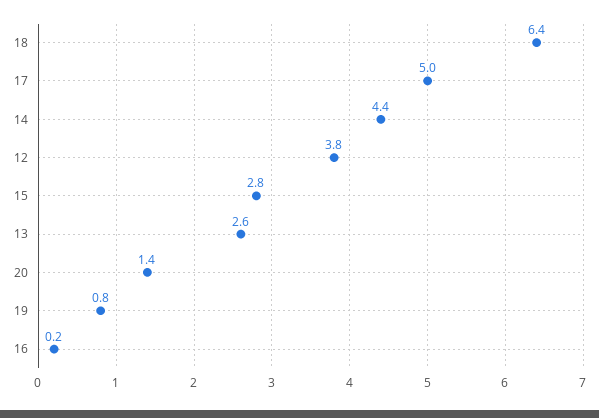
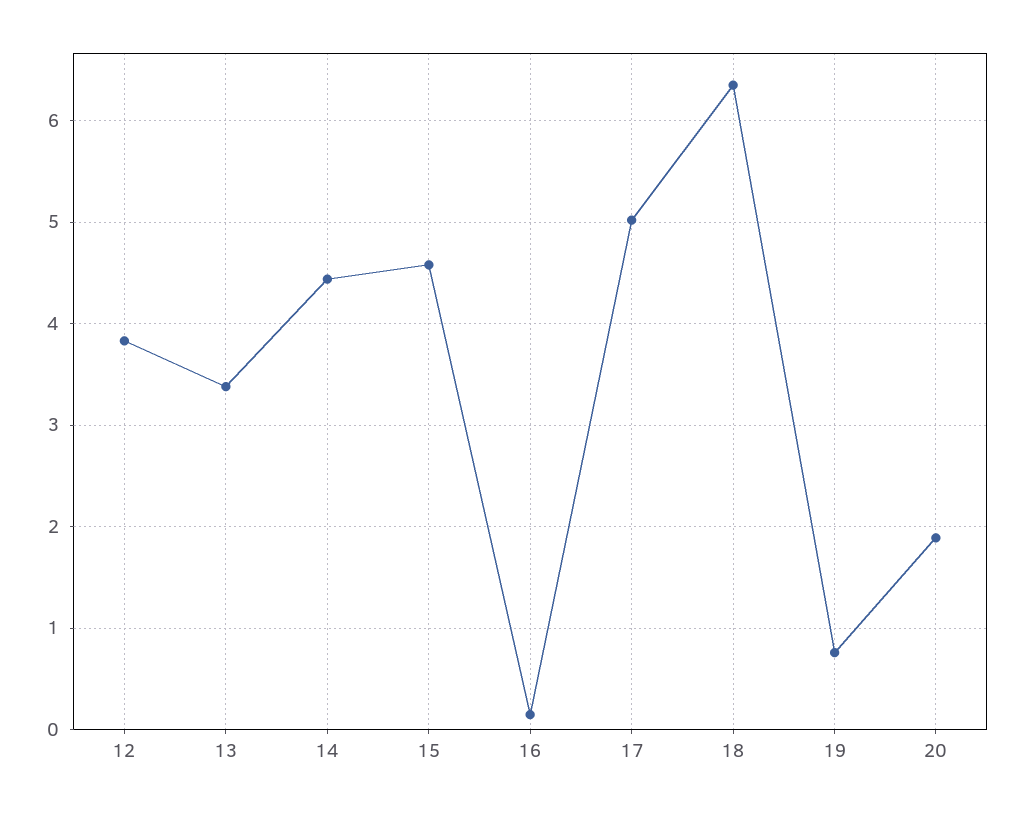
15: 2.8 -> 4.6
13: 2.6 -> 3.4
20: 1.4 -> 1.9

